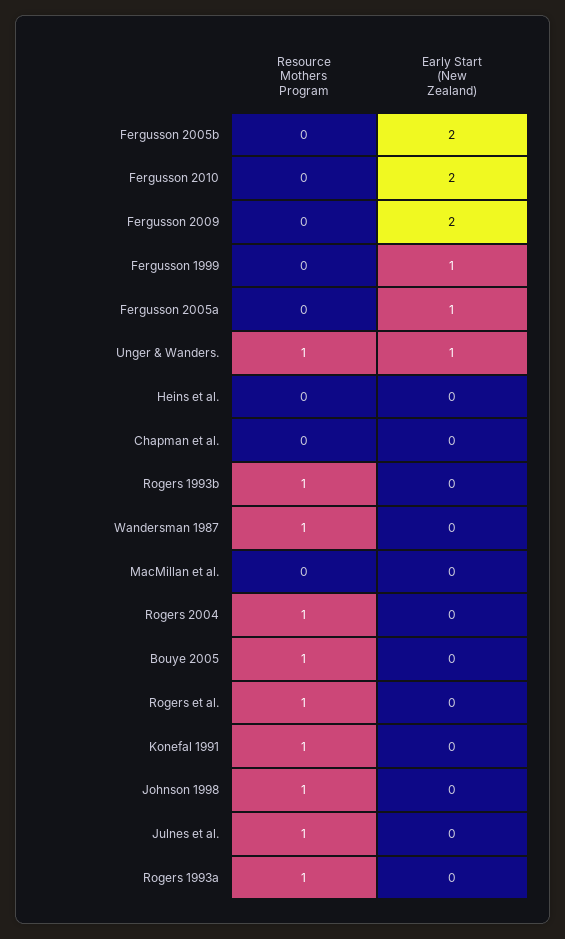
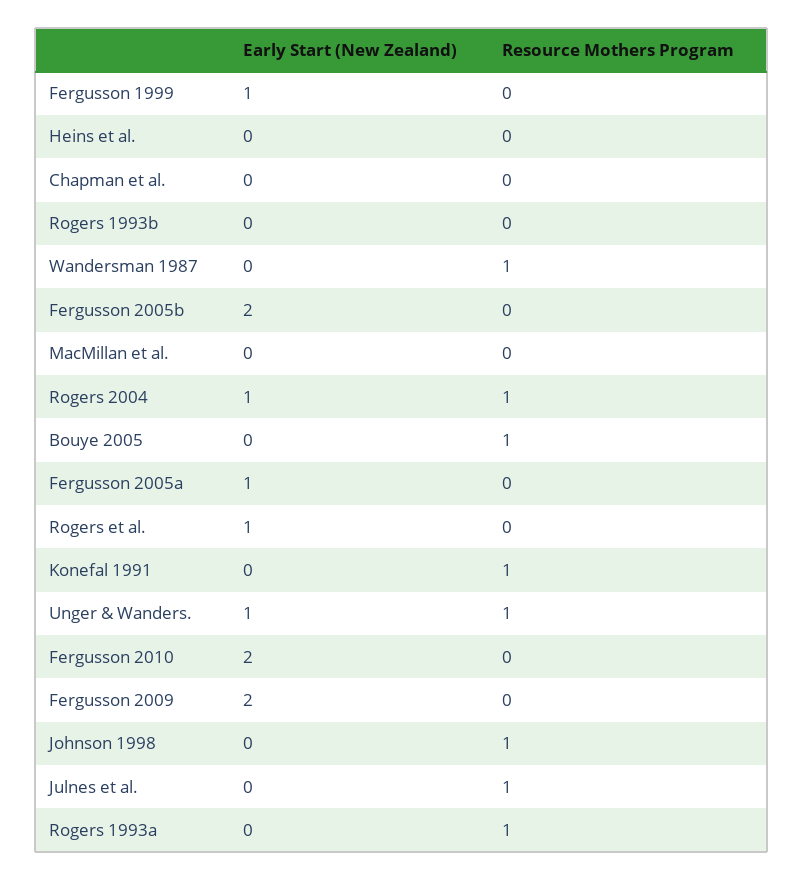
Resource Mothers Program, Rogers 1993b: 1 -> 0
Early Start (New Zealand), Rogers 2004: 0 -> 1
Resource Mothers Program, Rogers et al.: 1 -> 0
Early Start (New Zealand), Rogers et al.: 0 -> 1

